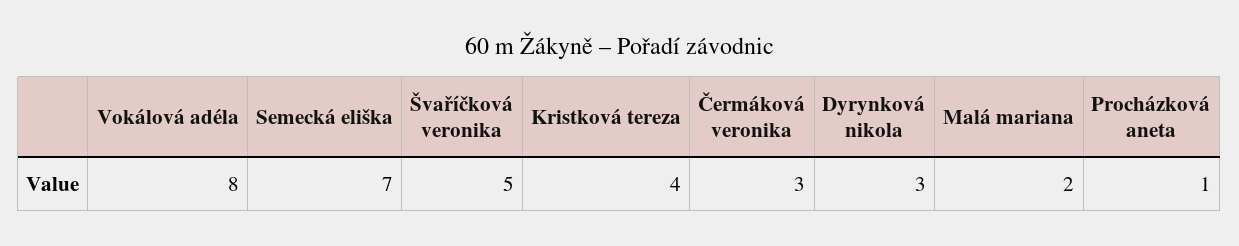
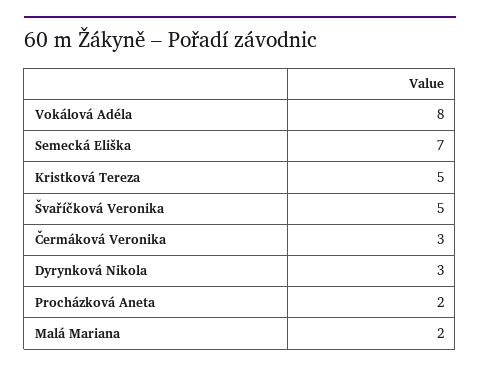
Kristková tereza: 4 -> 5
Procházková aneta: 1 -> 2

